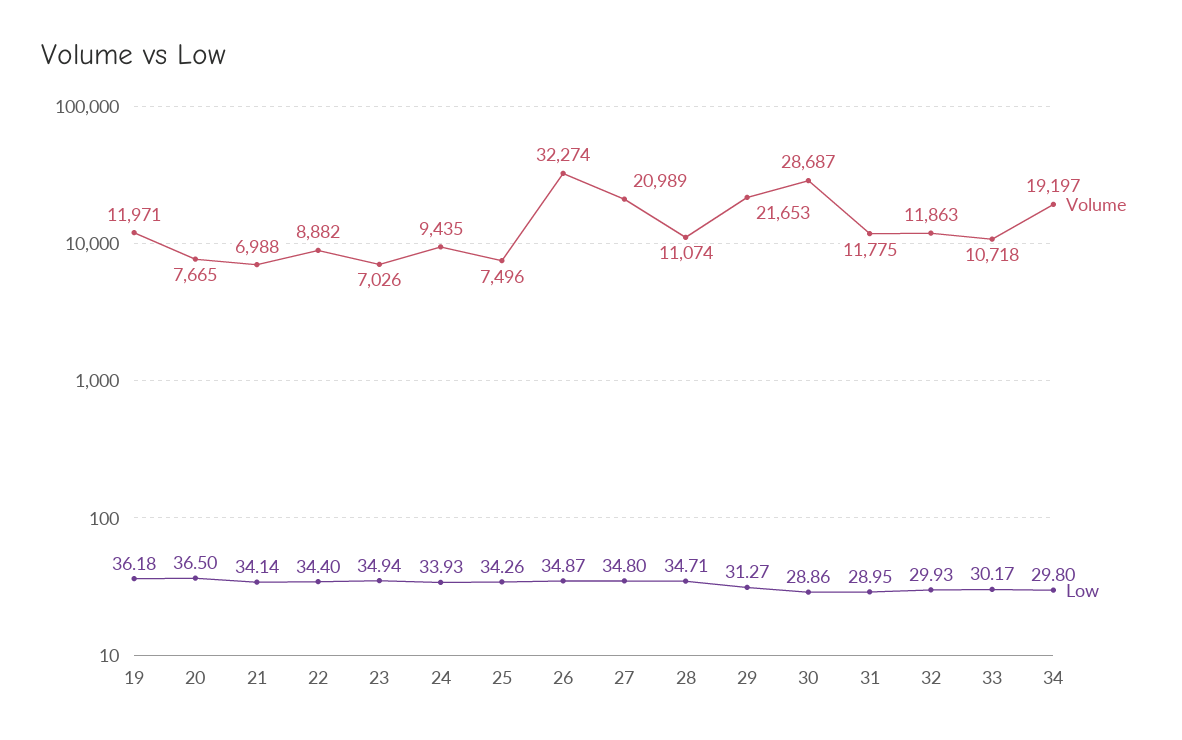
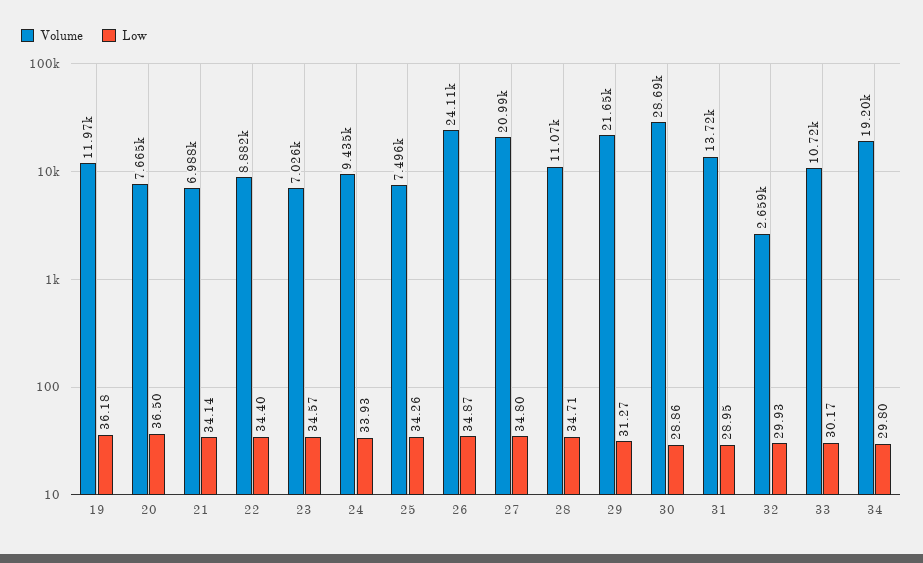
Low, 23: 34.94 -> 34.57
Volume, 26: 32274 -> 24110
Volume, 31: 11775 -> 13720
Volume, 32: 11863 -> 2659

